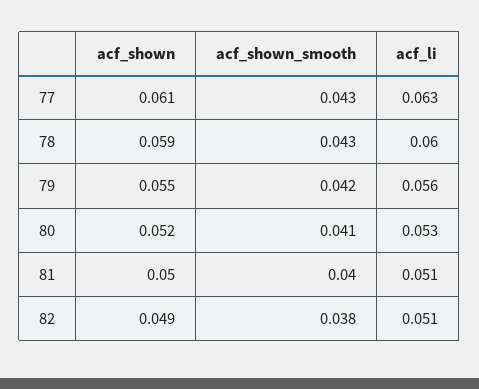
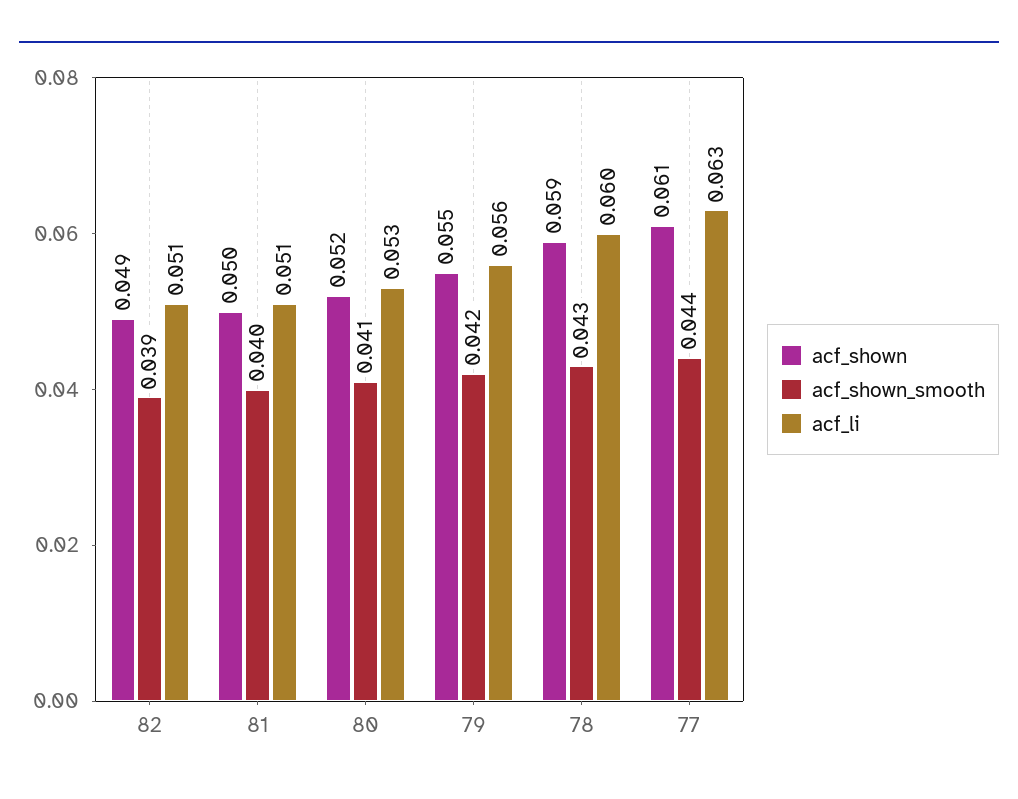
acf_shown_smooth, 77: 0.043 -> 0.044
acf_shown_smooth, 82: 0.038 -> 0.039

